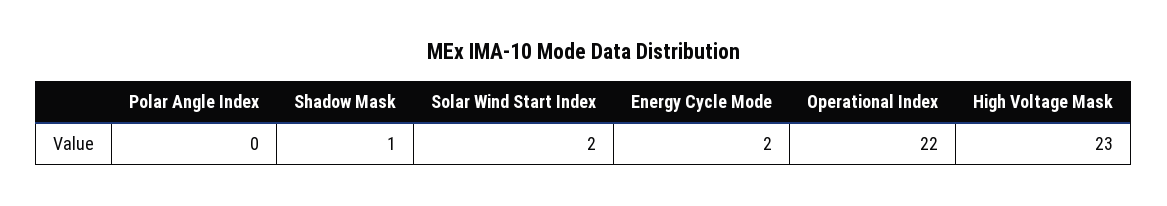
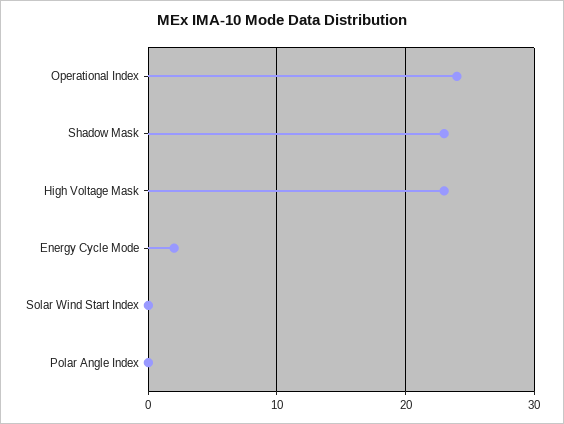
Shadow Mask: 1 -> 23
Solar Wind Start Index: 2 -> 0
Operational Index: 22 -> 24

